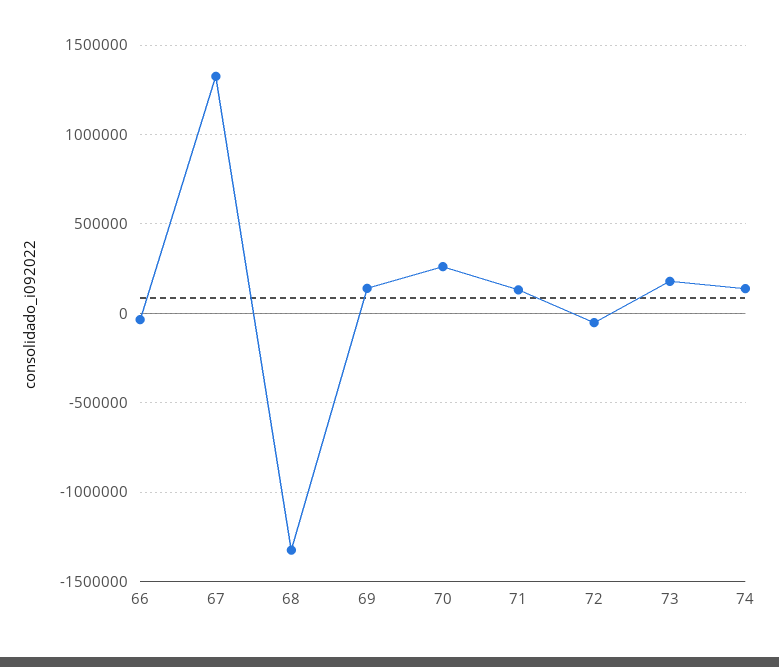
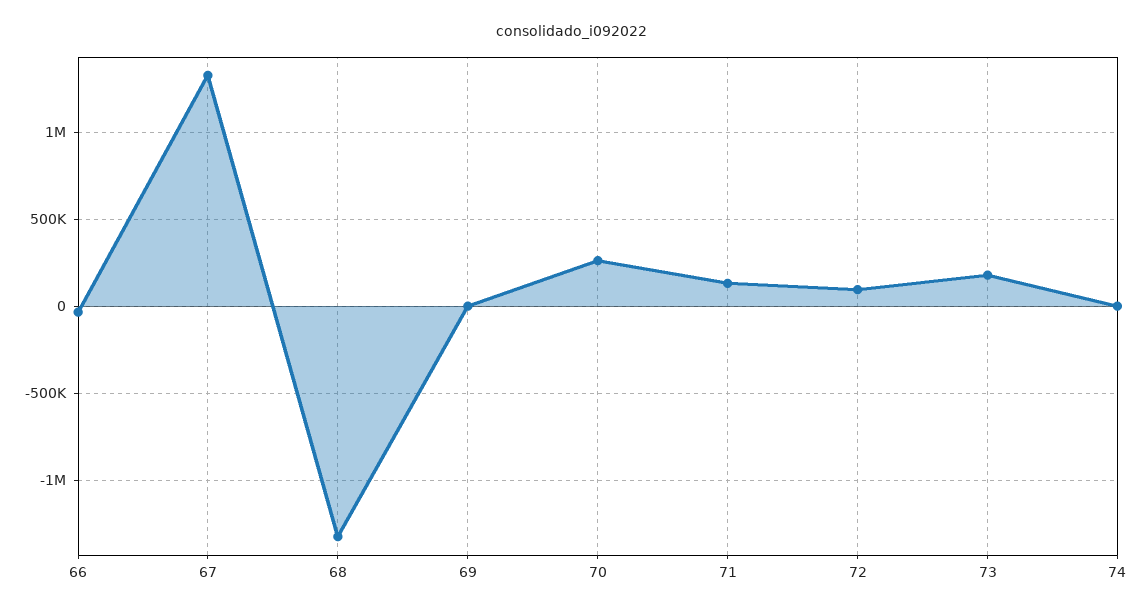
69: 150000 -> 0
72: -50000 -> 100000
74: 150000 -> 0

